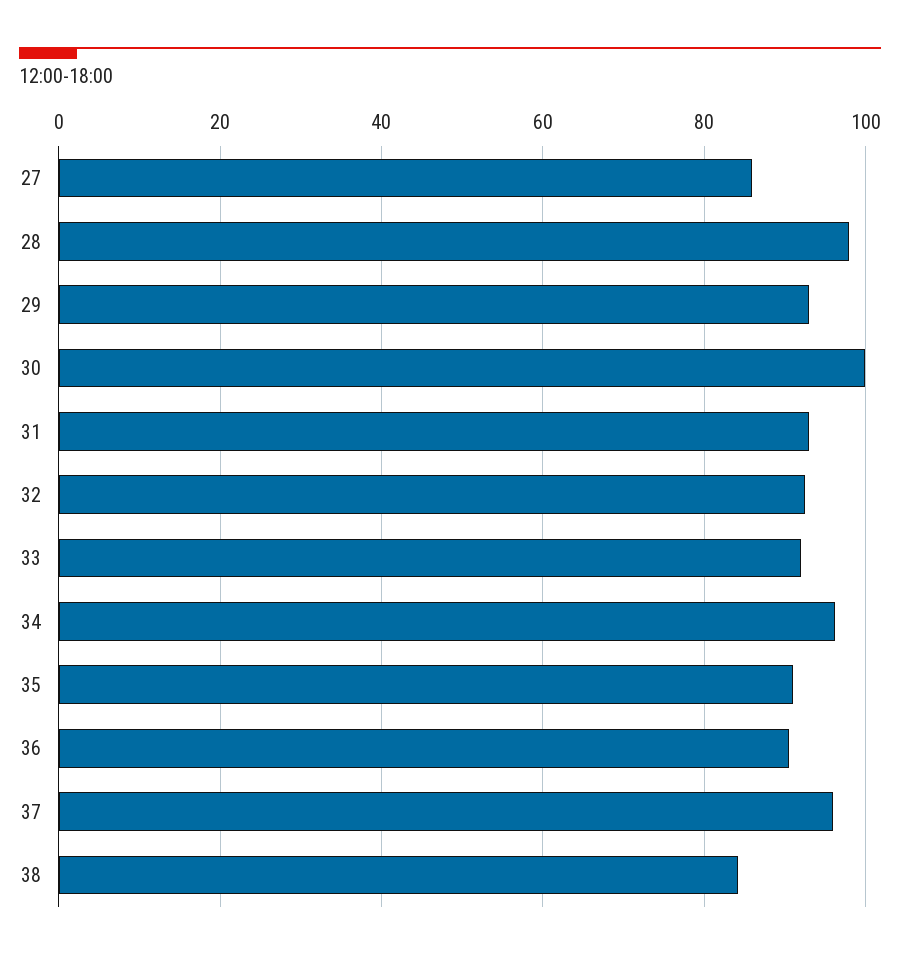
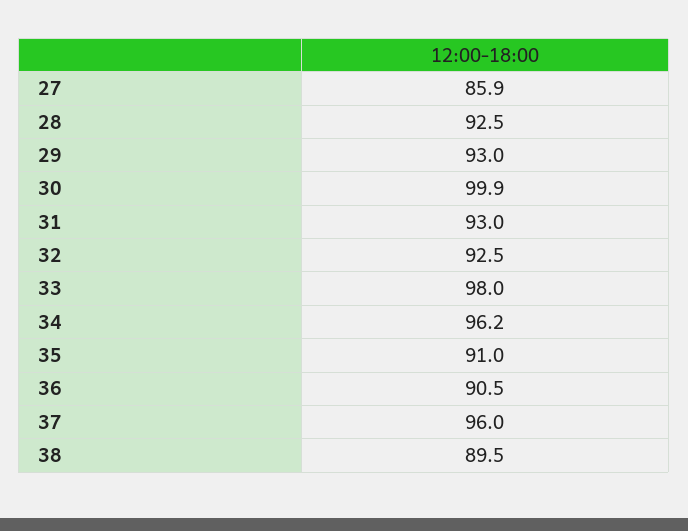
28: 98 -> 92.5
33: 92 -> 98
38: 84 -> 89.5

